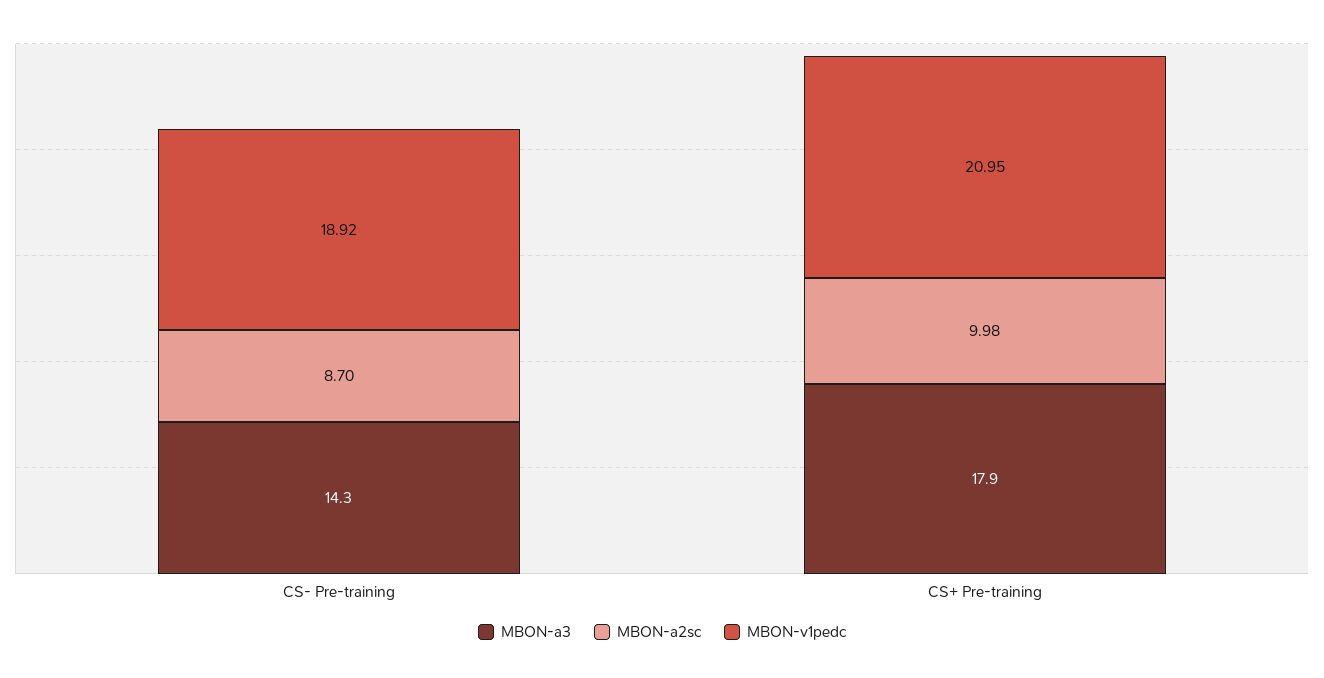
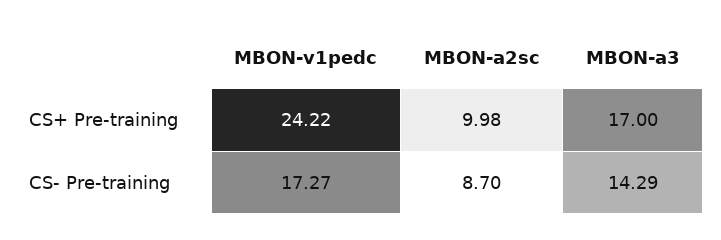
MBON-v1pedc, CS- Pre-training: 18.92 -> 17.27
MBON-a3, CS+ Pre-training: 17.9 -> 17
MBON-v1pedc, CS+ Pre-training: 20.95 -> 24.22

